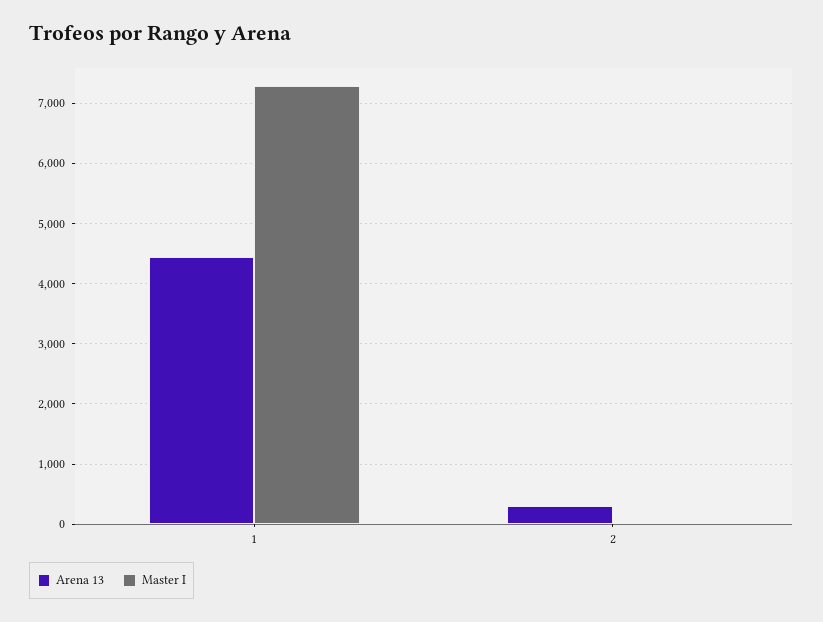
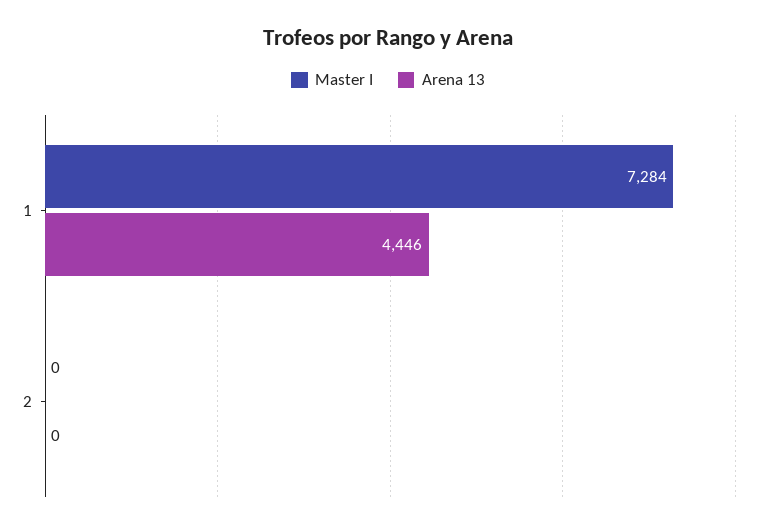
Arena 13, 2: 300 -> 0

